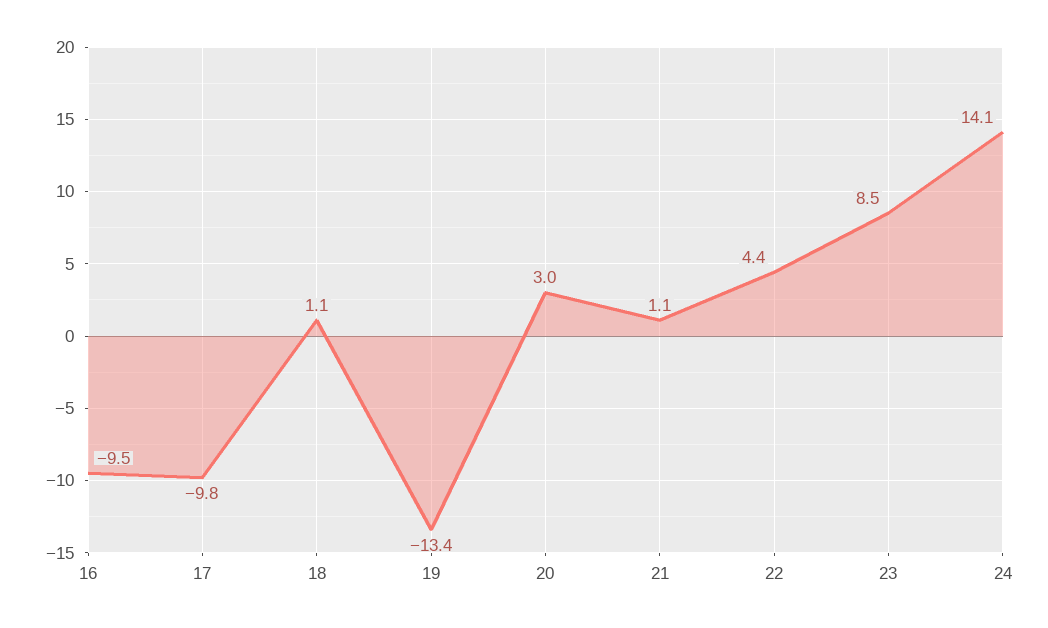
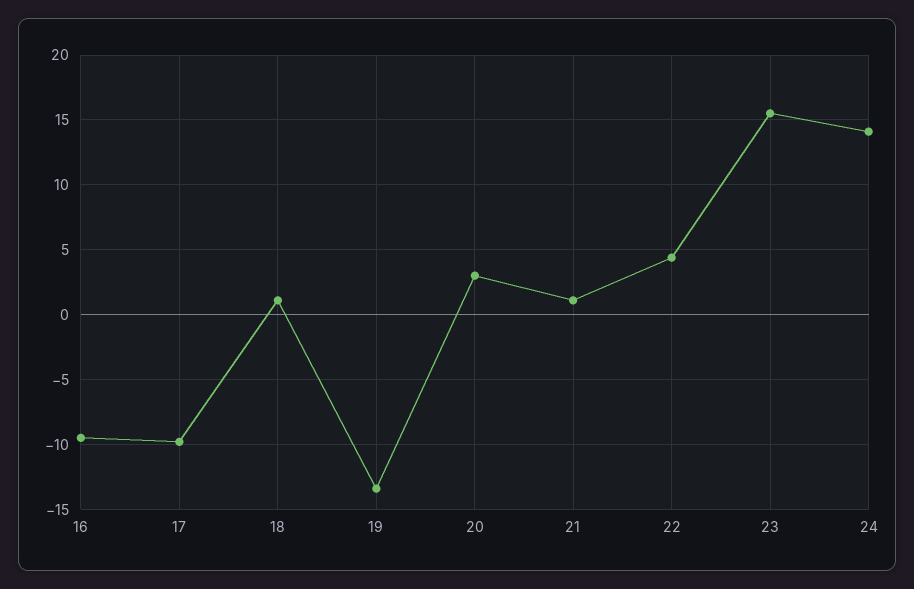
23: 8.5 -> 15.5

